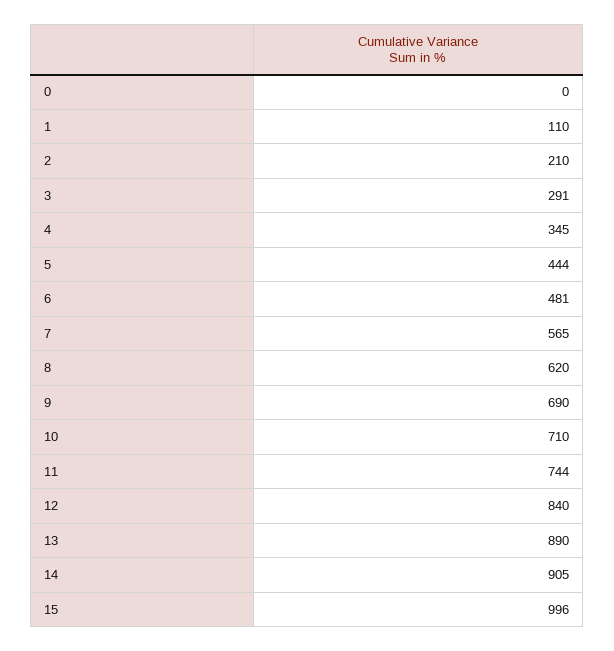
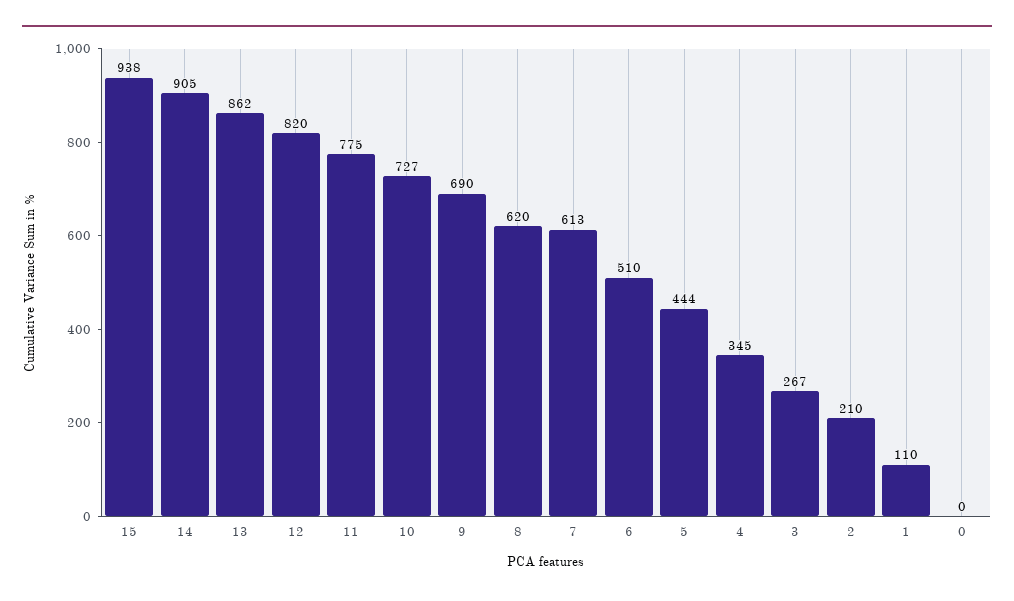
3: 291 -> 267
6: 481 -> 510
7: 565 -> 613
10: 710 -> 727
11: 744 -> 775
12: 840 -> 820
13: 890 -> 862
15: 996 -> 938

